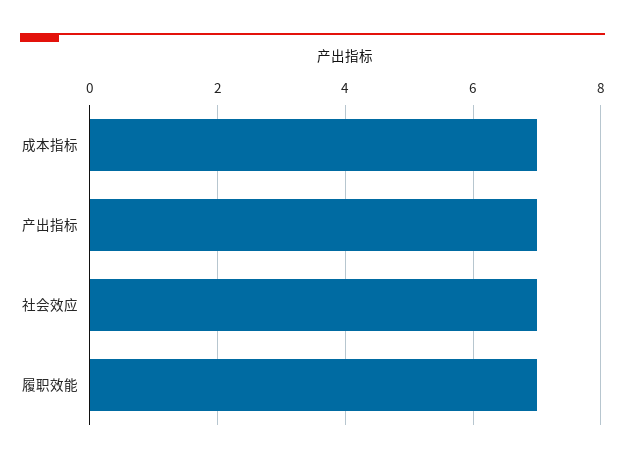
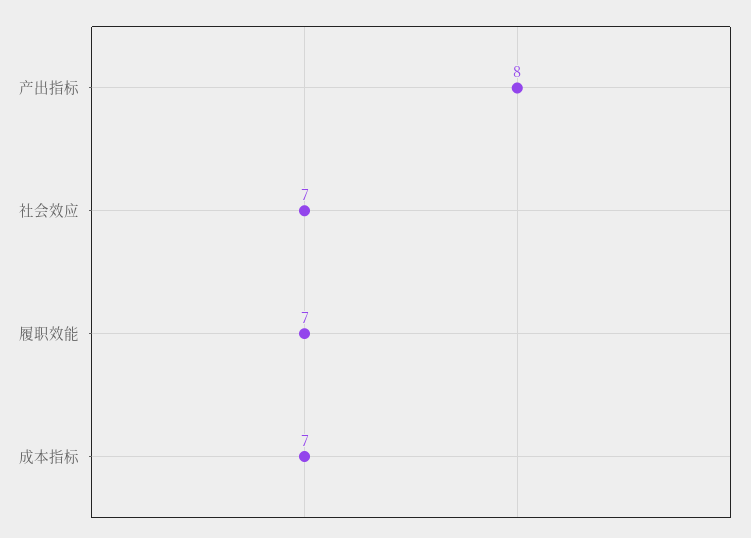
产出指标: 7 -> 8

